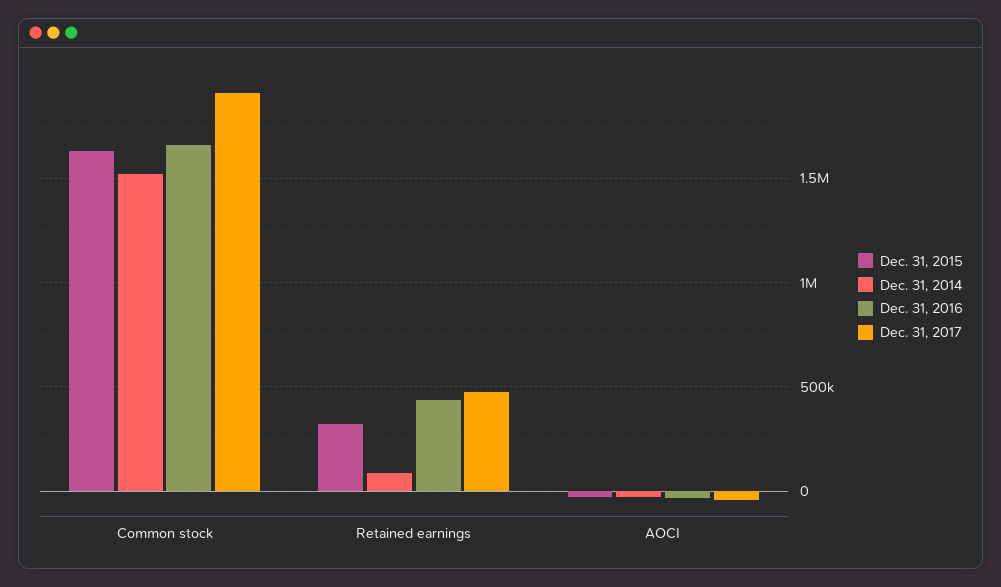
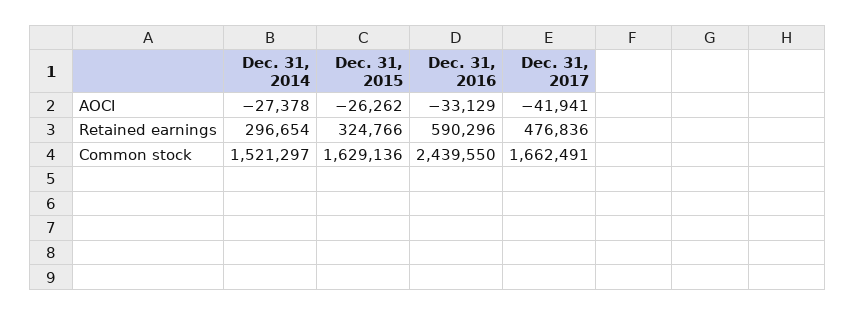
Dec. 31, 2016, Common stock: 1650000 -> 2439550
Dec. 31, 2017, Common stock: 1900000 -> 1662491
Dec. 31, 2014, Retained earnings: 100000 -> 296654
Dec. 31, 2016, Retained earnings: 450000 -> 590296

